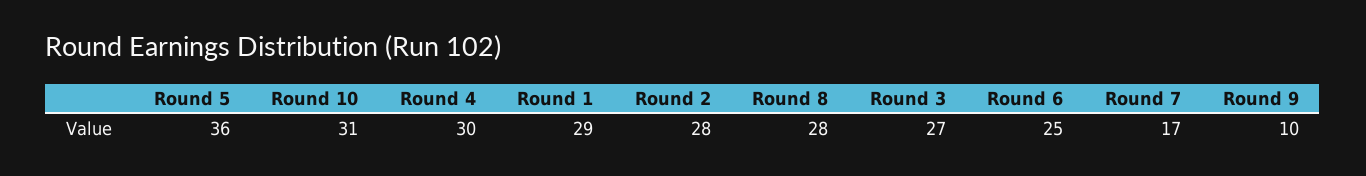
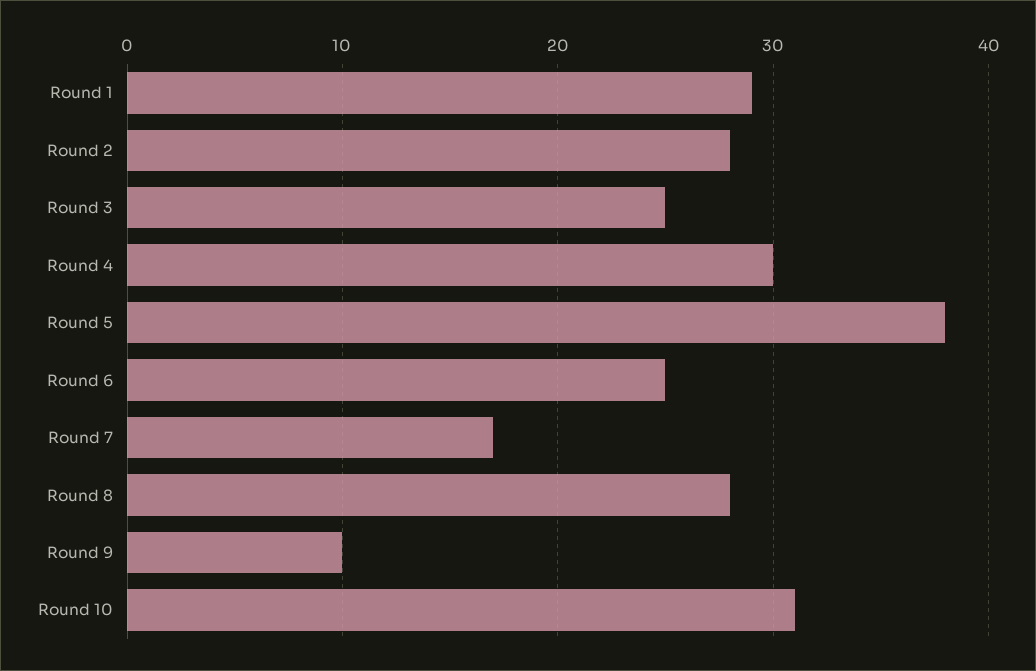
Round 5: 36 -> 38
Round 3: 27 -> 25

